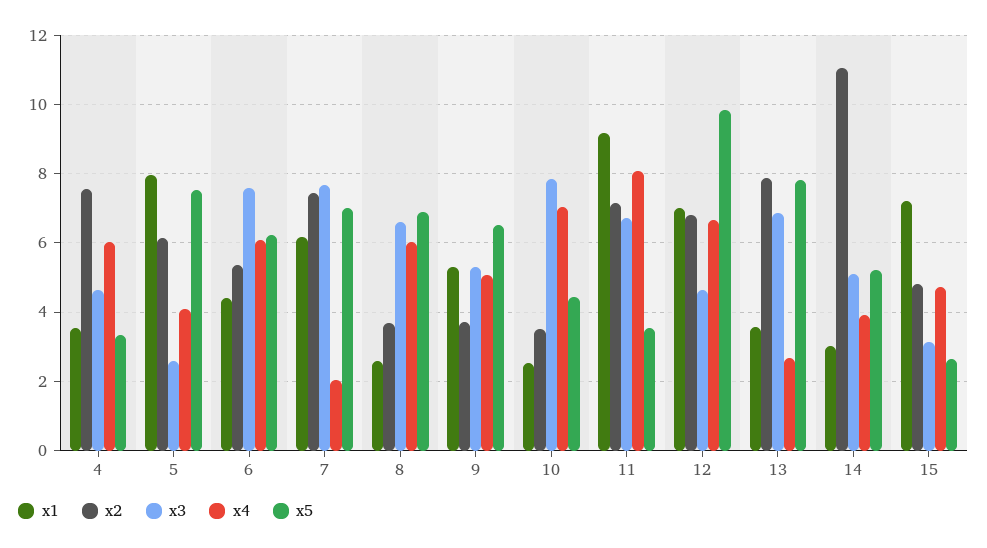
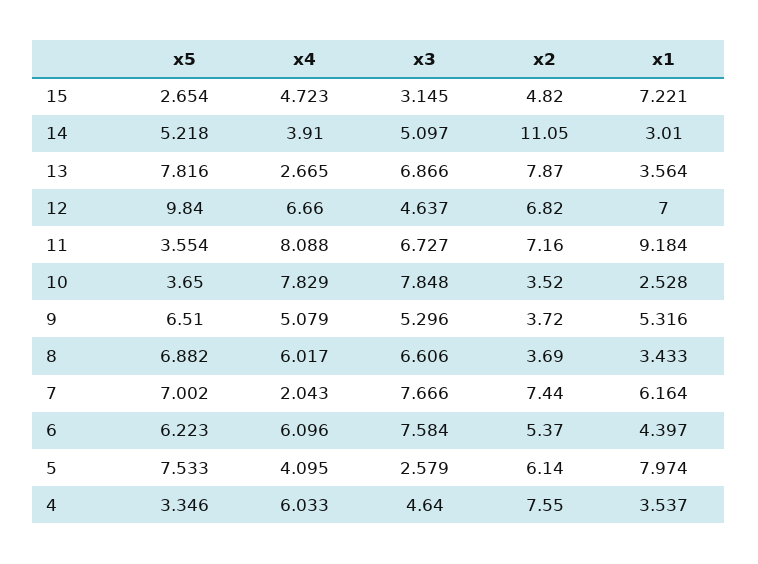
x1, 8: 2.6 -> 3.433
x4, 10: 7 -> 7.829
x5, 10: 4.4 -> 3.65

